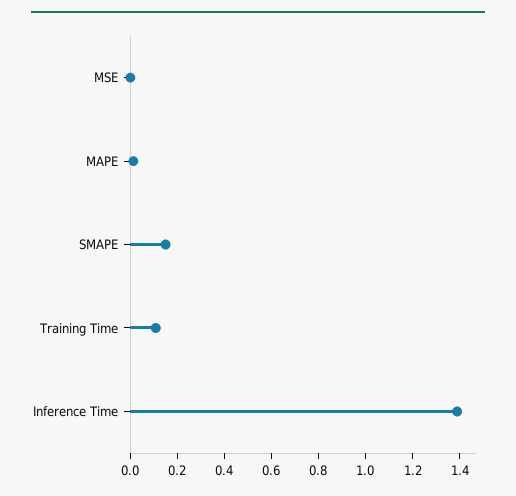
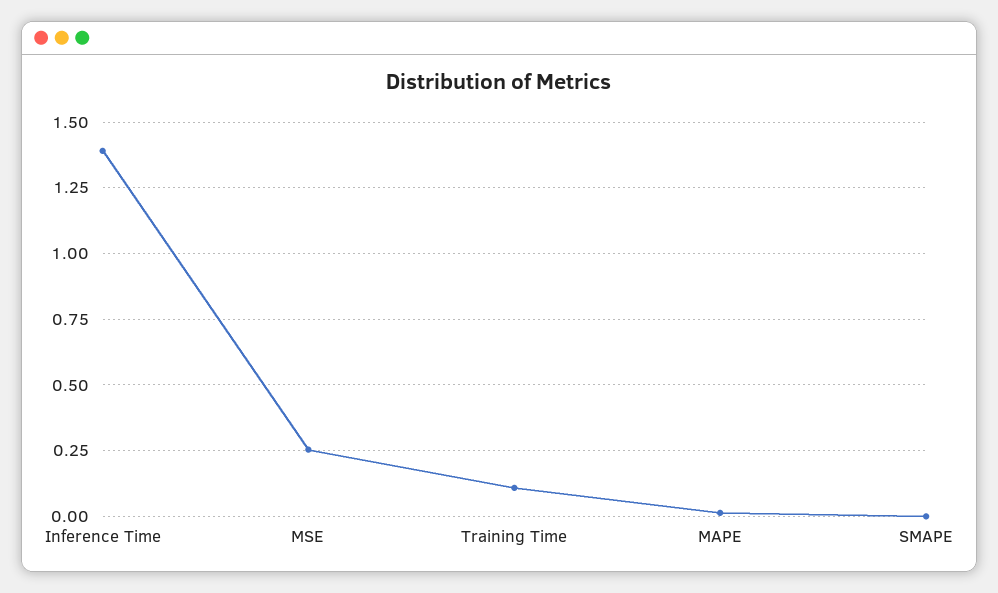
MSE: 0 -> 0.25
SMAPE: 0.15 -> 0

